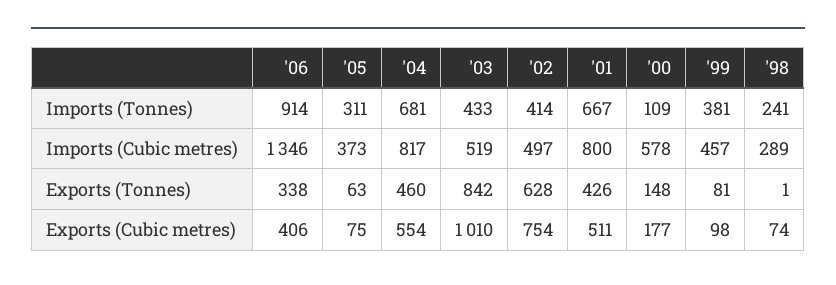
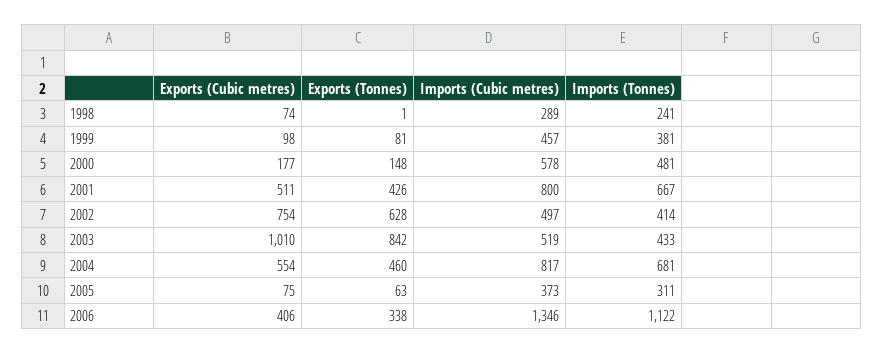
'06, Imports (Tonnes): 914 -> 1122
'00, Imports (Tonnes): 109 -> 481

